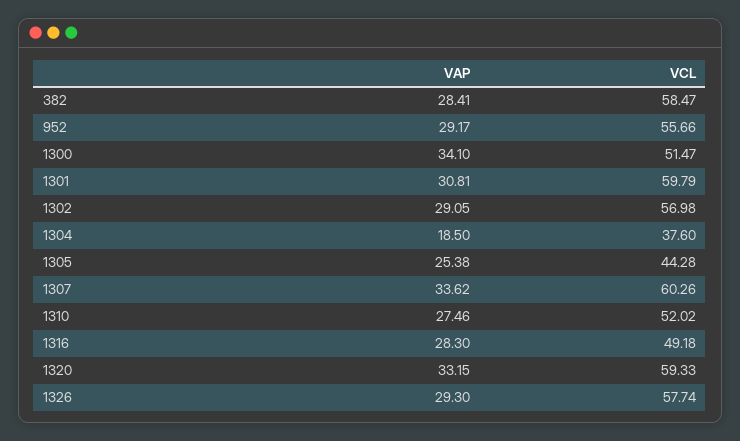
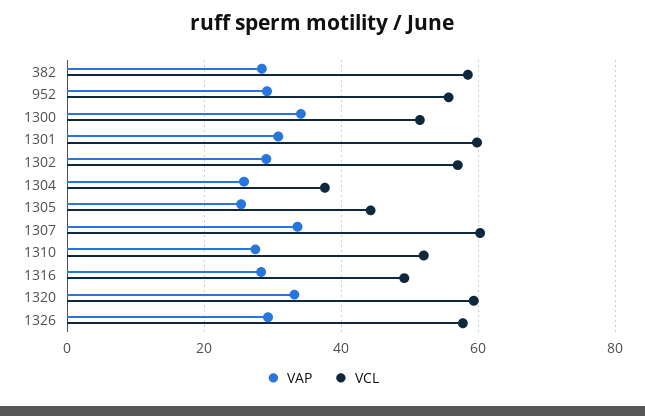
VAP, 1304: 18.5 -> 26

